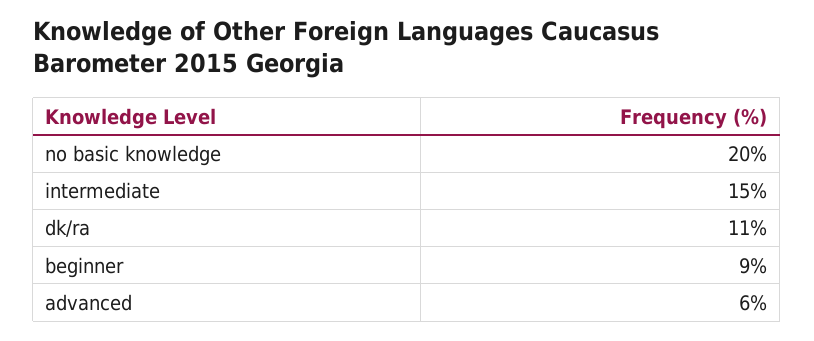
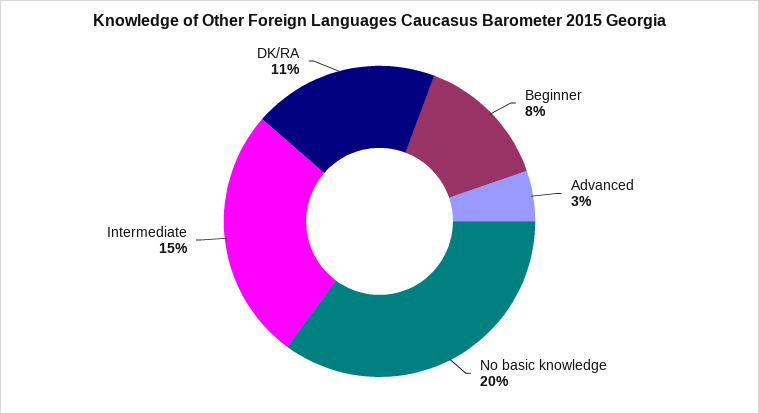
beginner: 9 -> 8
advanced: 6 -> 3

